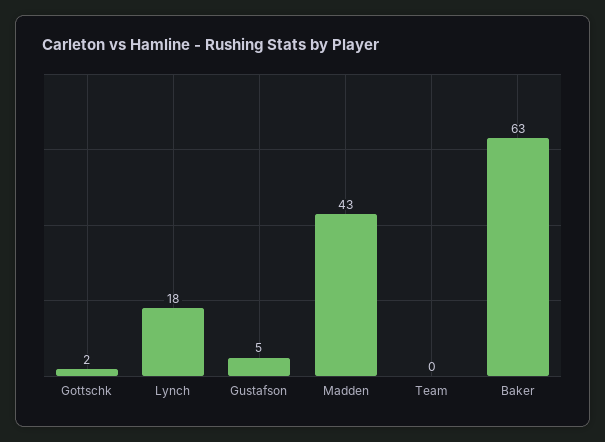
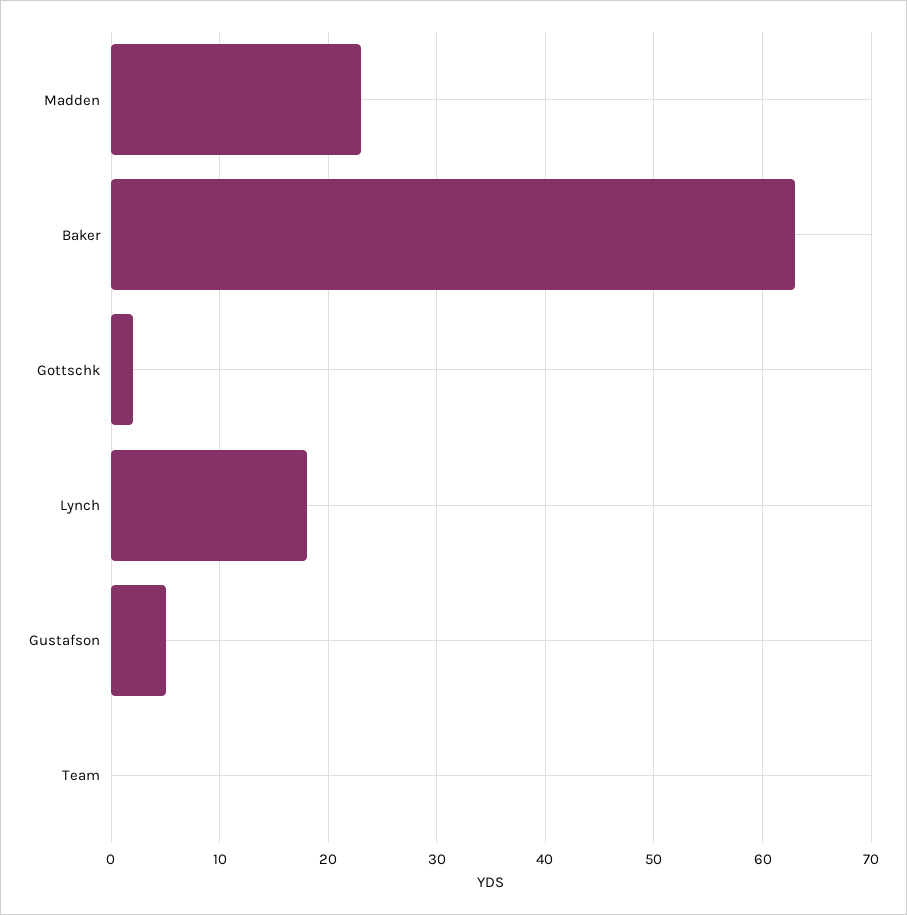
Madden: 43 -> 23

